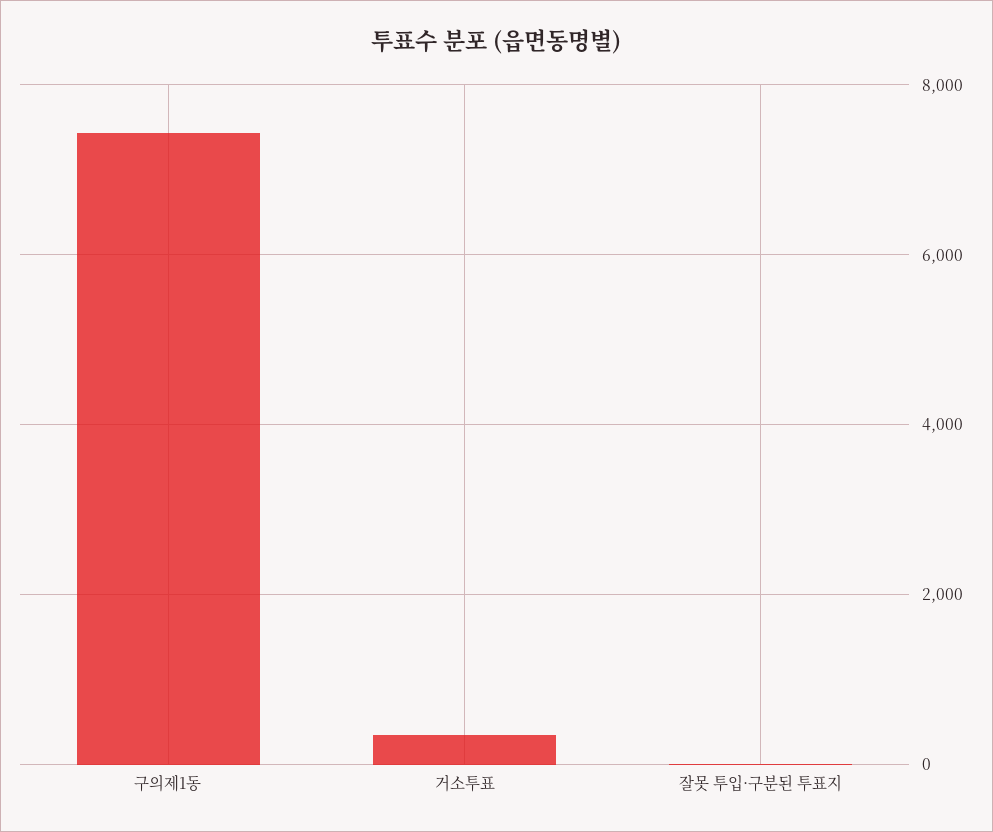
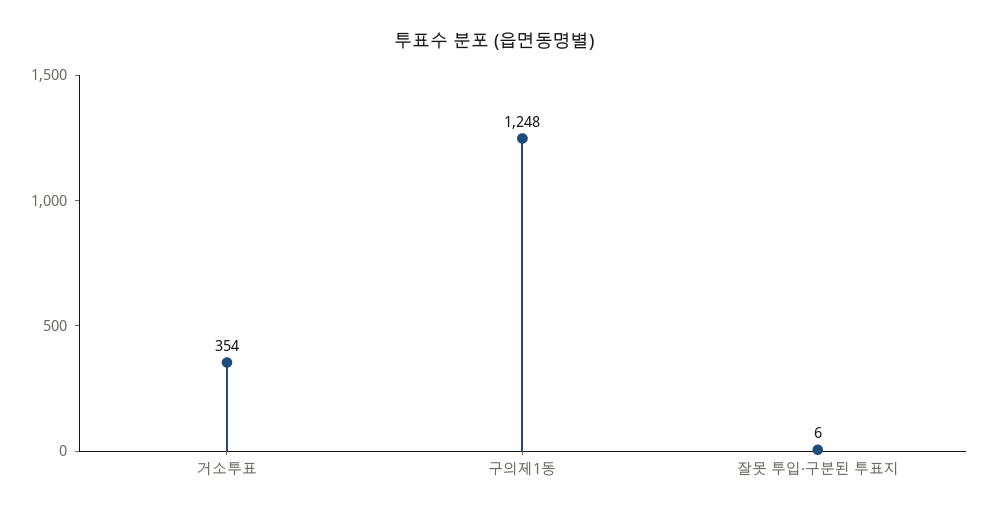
구의제1동: 7400 -> 1248

